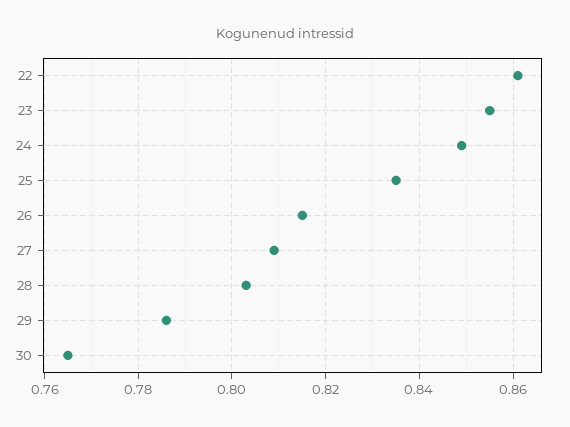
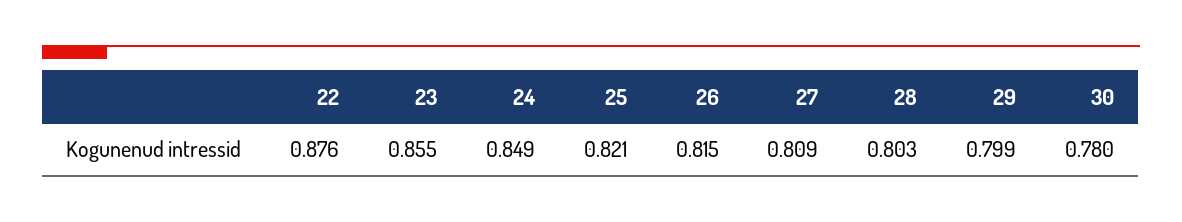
22: 0.86 -> 0.876
25: 0.835 -> 0.821
29: 0.785 -> 0.799
30: 0.765 -> 0.78

